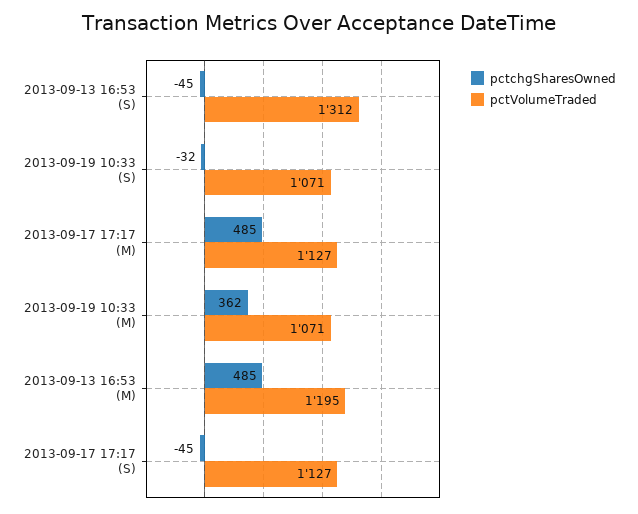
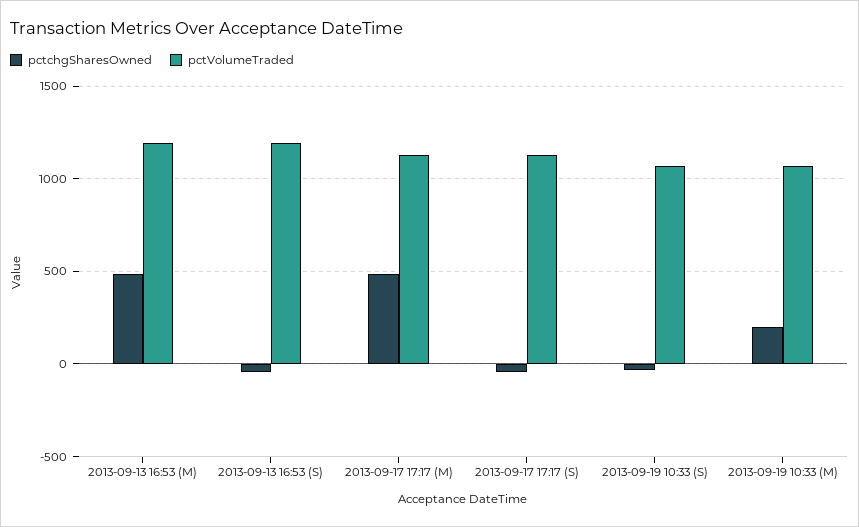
pctVolumeTraded, 2013-09-13 16:53 (S): 1312 -> 1200
pctchgSharesOwned, 2013-09-19 10:33 (M): 362 -> 200

